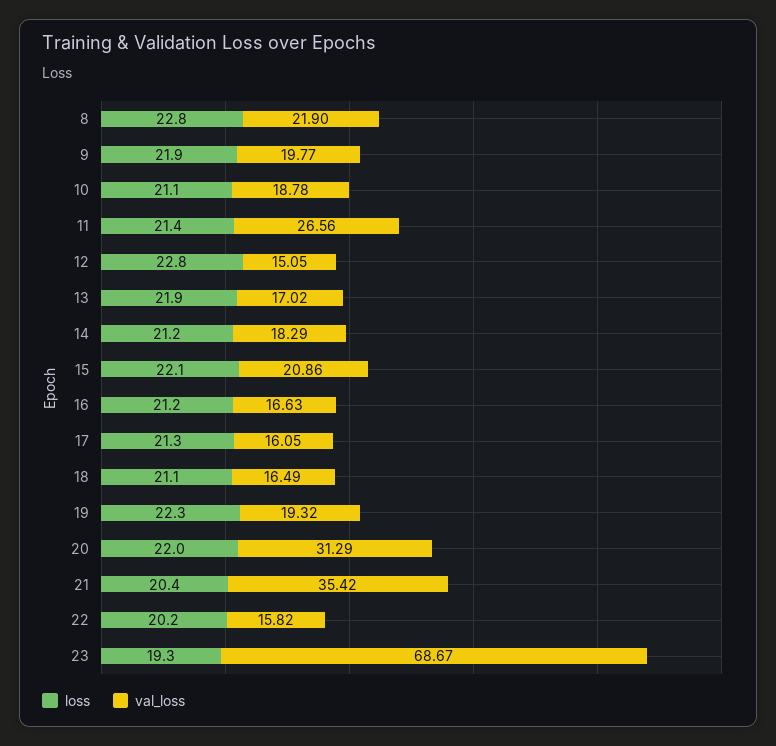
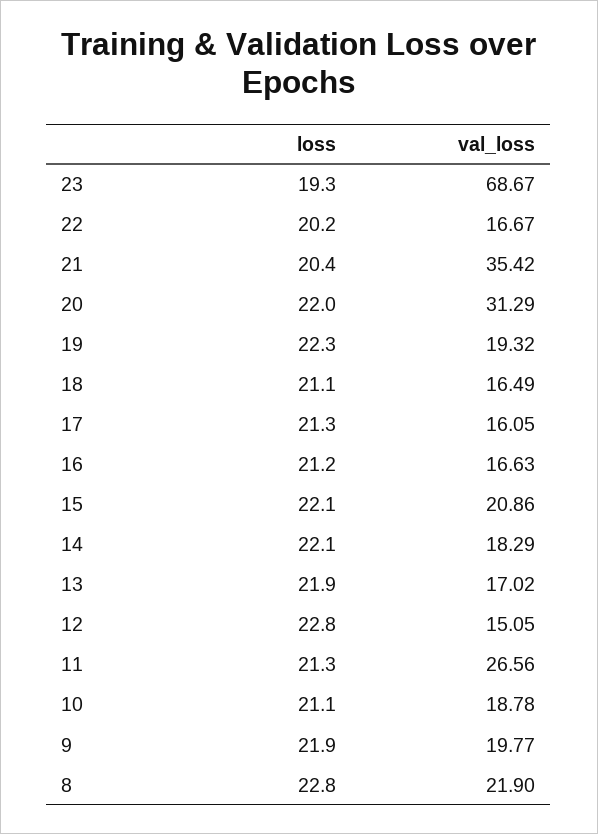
loss, 11: 21.4 -> 21.3
loss, 14: 21.2 -> 22.1
val_loss, 22: 15.82 -> 16.67

